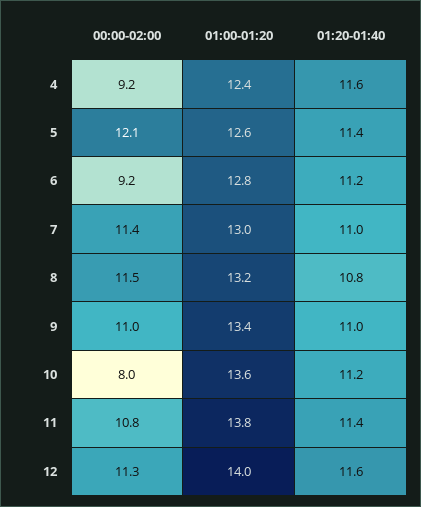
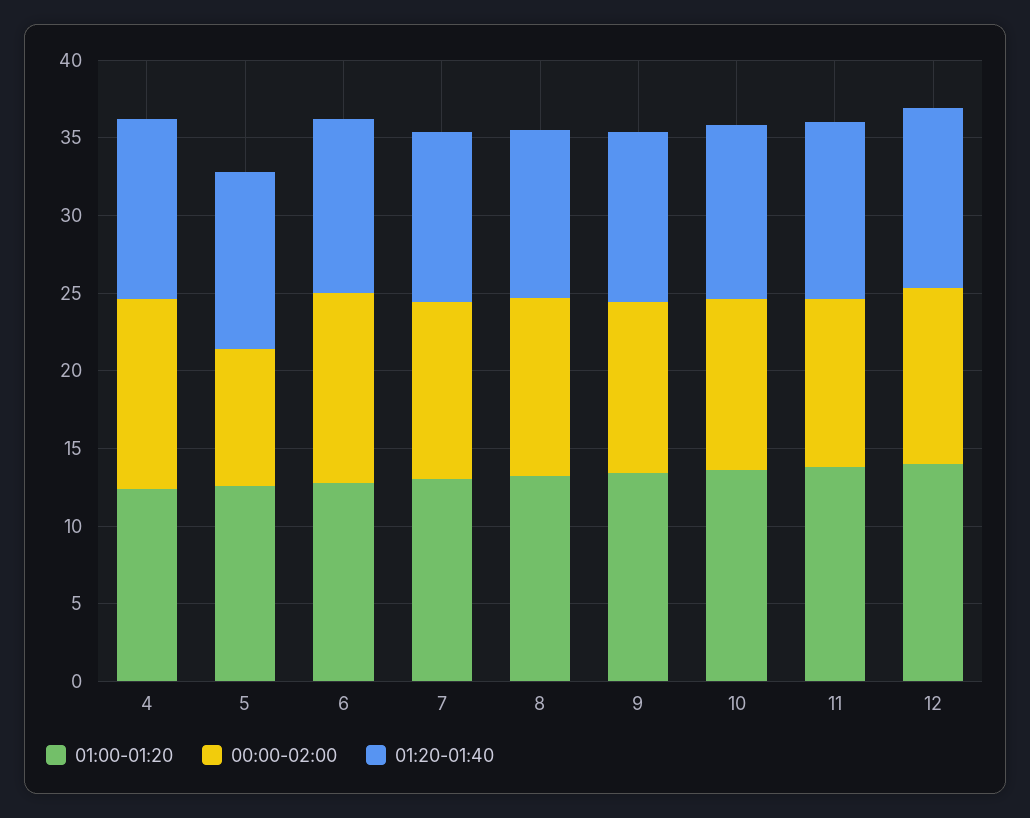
00:00-02:00, 4: 9.2 -> 12
00:00-02:00, 5: 12.1 -> 9
00:00-02:00, 6: 9.2 -> 12
00:00-02:00, 10: 8 -> 11

